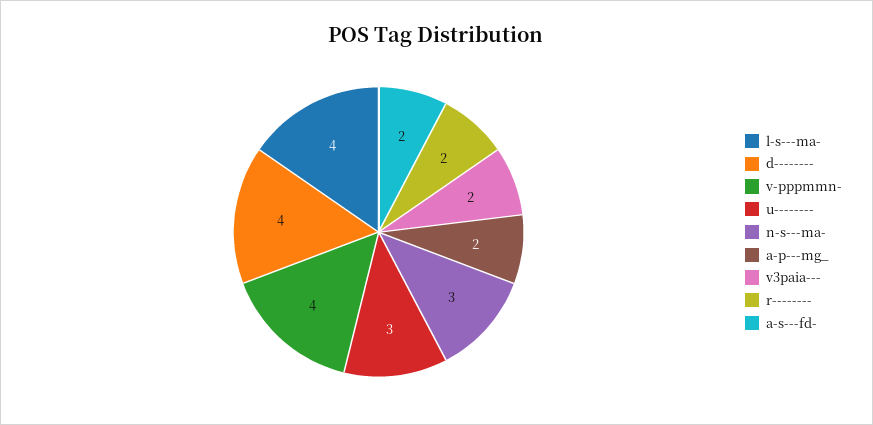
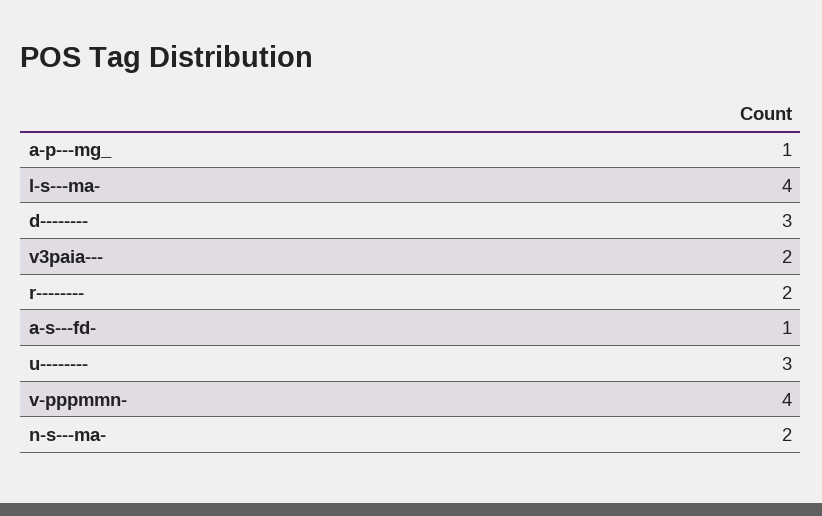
d--------: 4 -> 3
n-s---ma-: 3 -> 2
a-p---mg_: 2 -> 1
a-s---fd-: 2 -> 1

